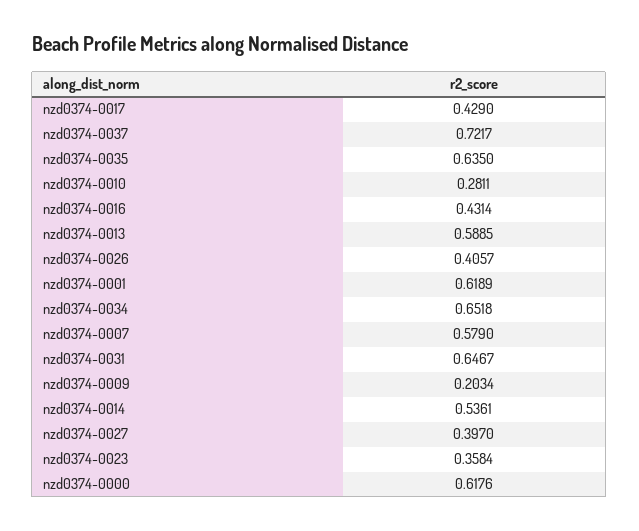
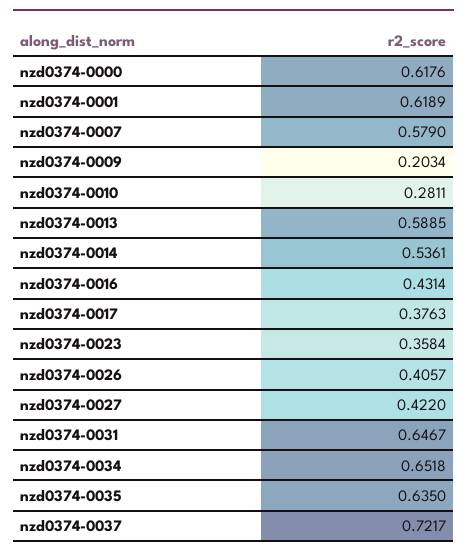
nzd0374-0017: 0.429 -> 0.3763
nzd0374-0027: 0.397 -> 0.422

